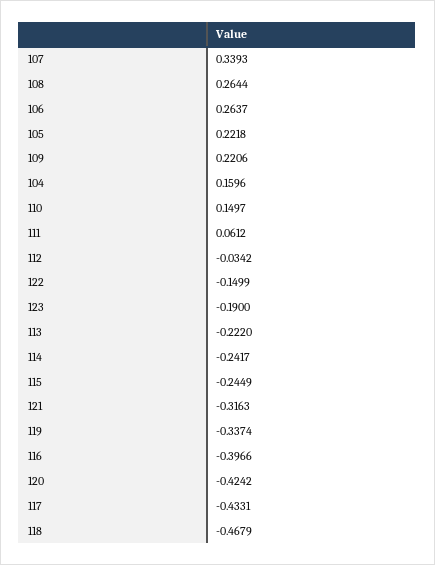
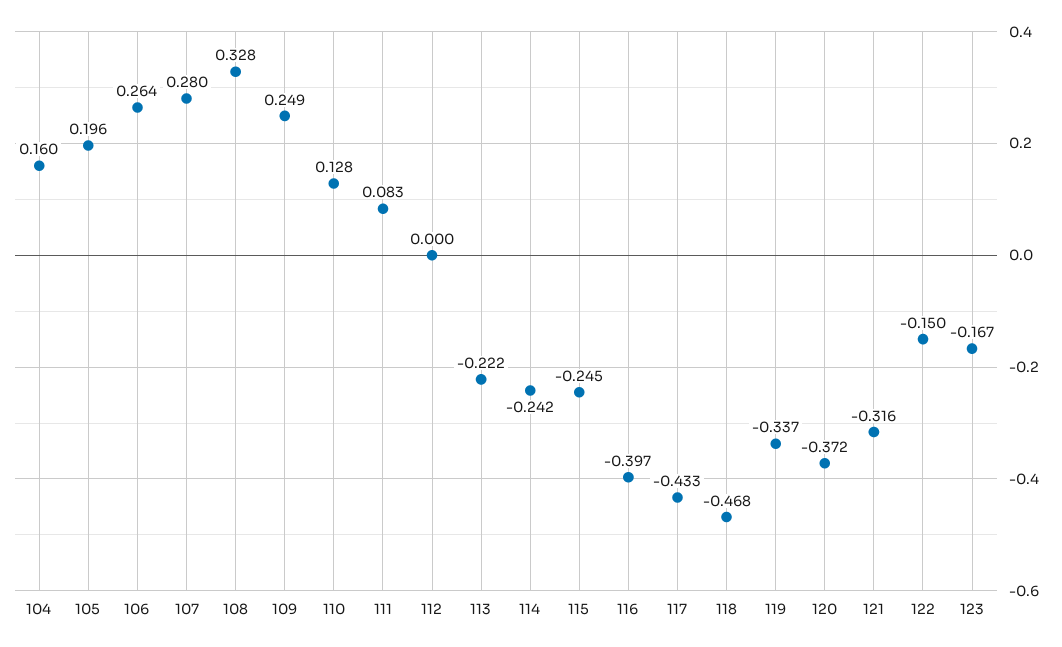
107: 0.3393 -> 0.28
108: 0.2644 -> 0.328
105: 0.2218 -> 0.196
109: 0.2206 -> 0.249
110: 0.1497 -> 0.128
111: 0.0612 -> 0.083
112: -0.0342 -> 0
123: -0.19 -> -0.167
120: -0.4242 -> -0.372

